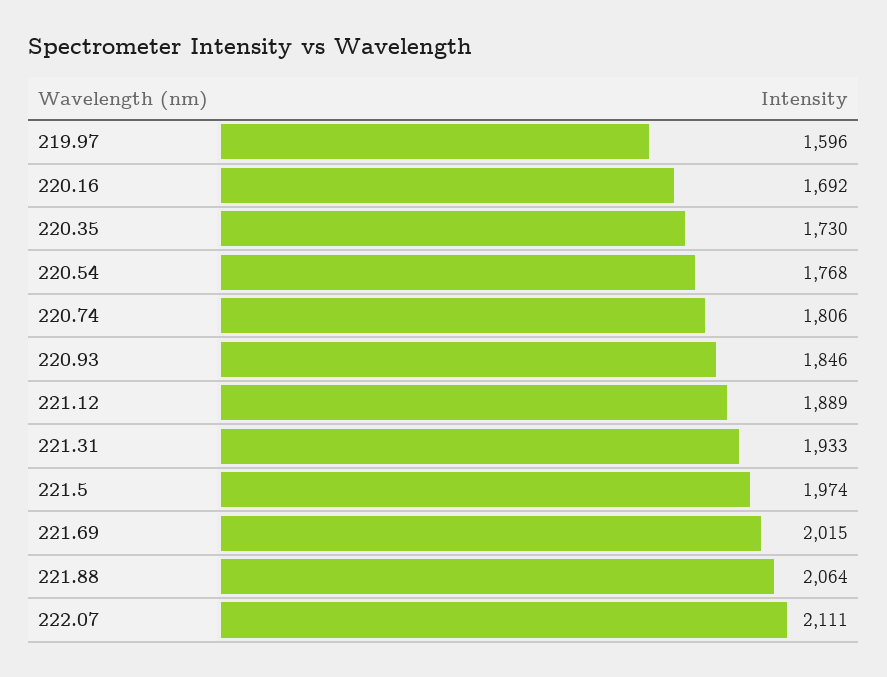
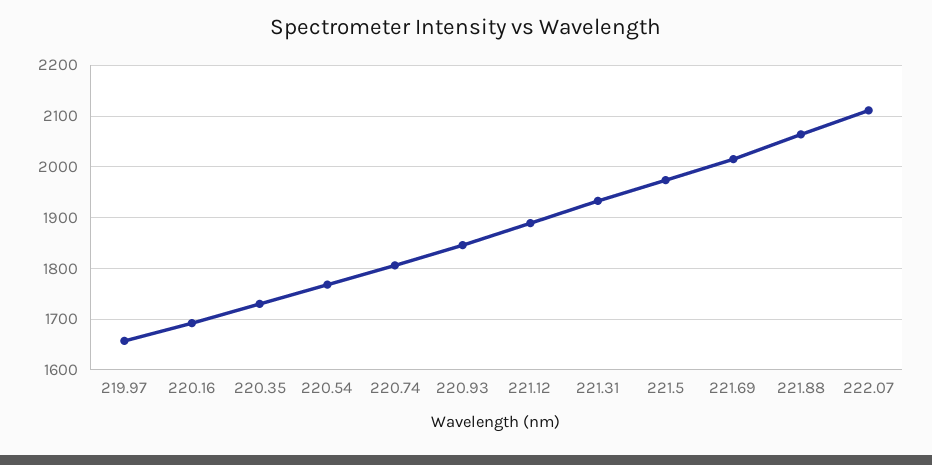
219.97: 1596 -> 1660

